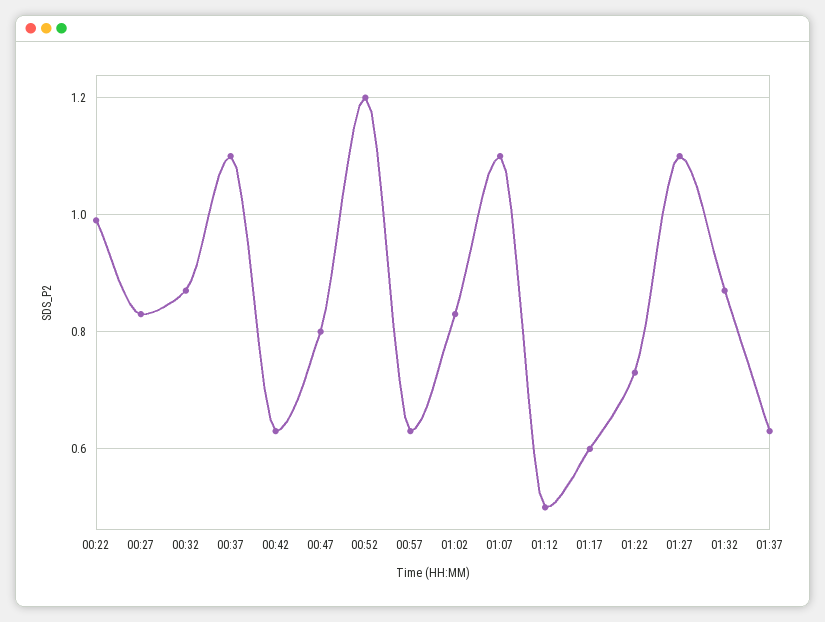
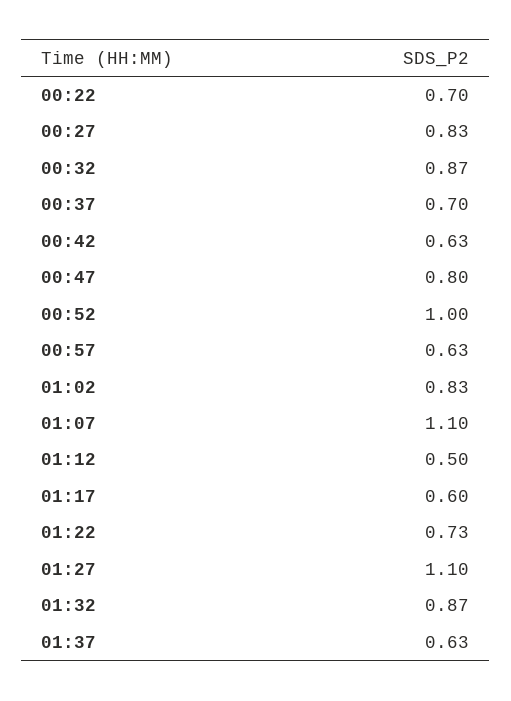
00:22: 1 -> 0.7
00:37: 1.1 -> 0.7
00:52: 1.2 -> 1

